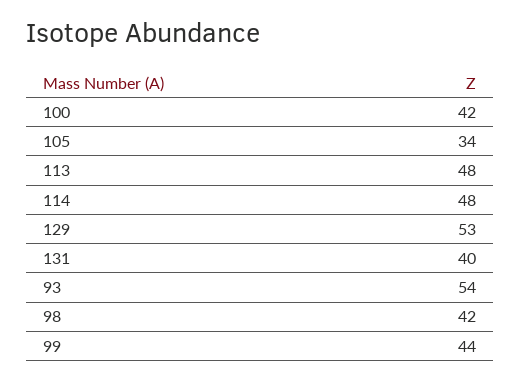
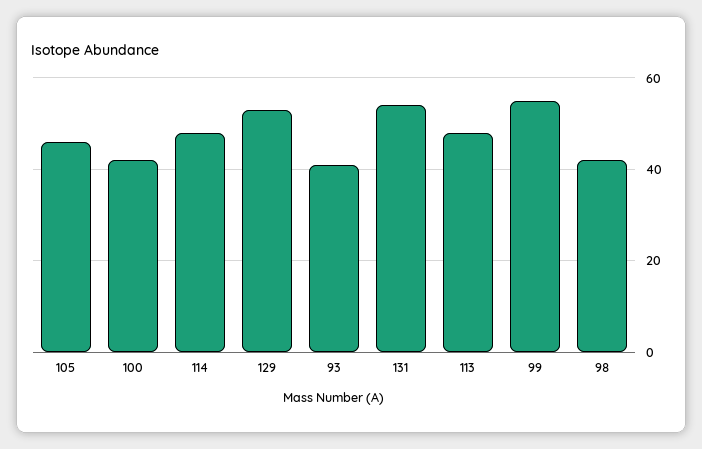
105: 34 -> 45
131: 40 -> 55
93: 54 -> 40
99: 44 -> 55

